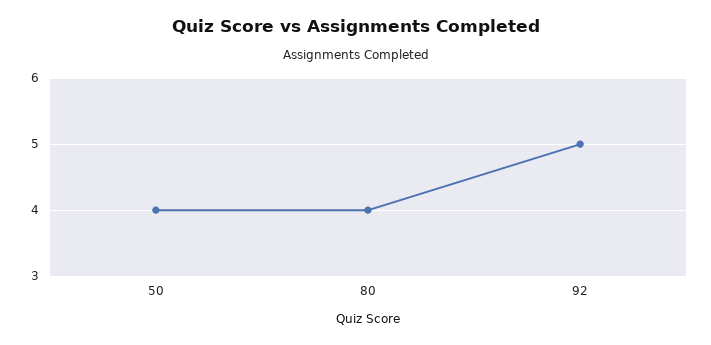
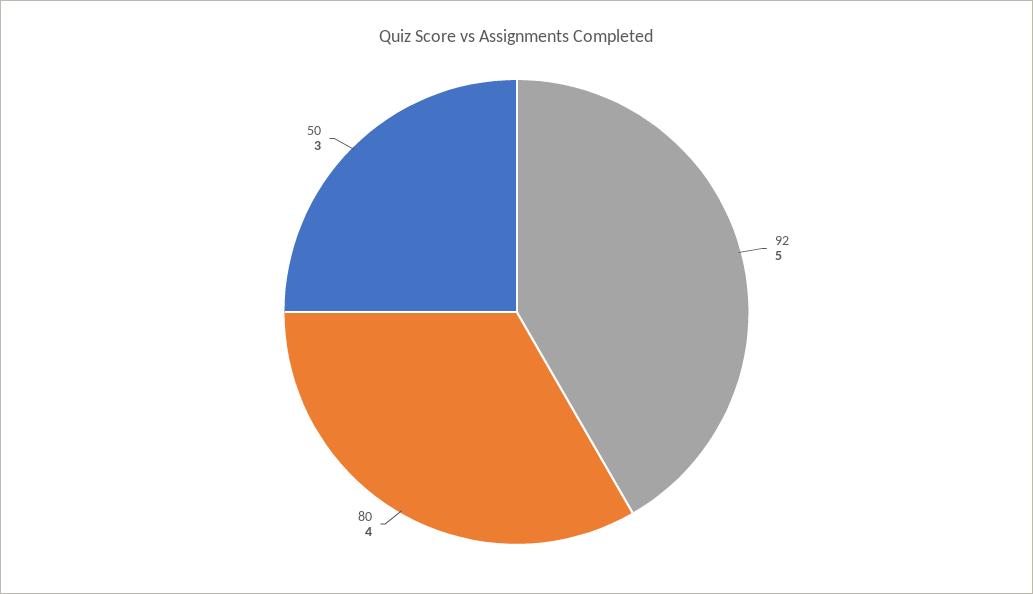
50: 4 -> 3

